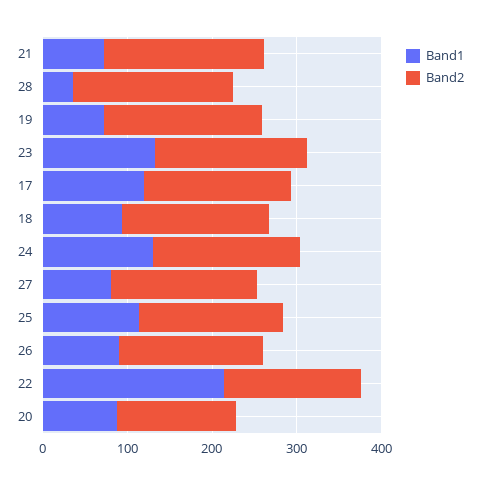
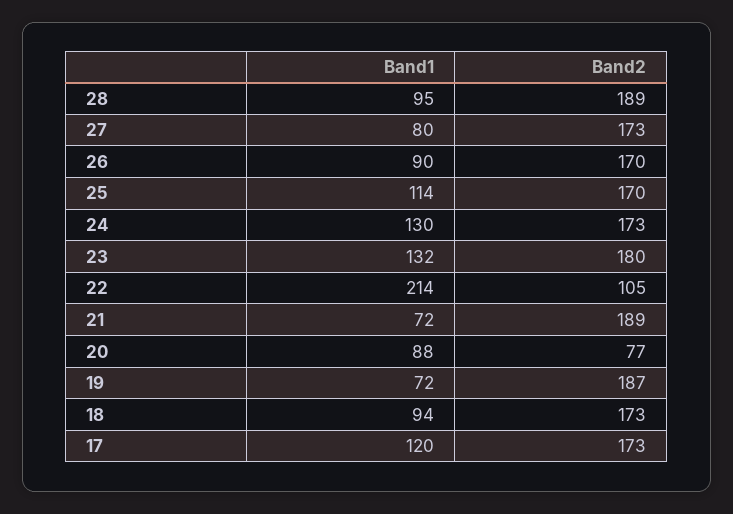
Band1, 28: 40 -> 95
Band2, 22: 160 -> 105
Band2, 20: 140 -> 77

